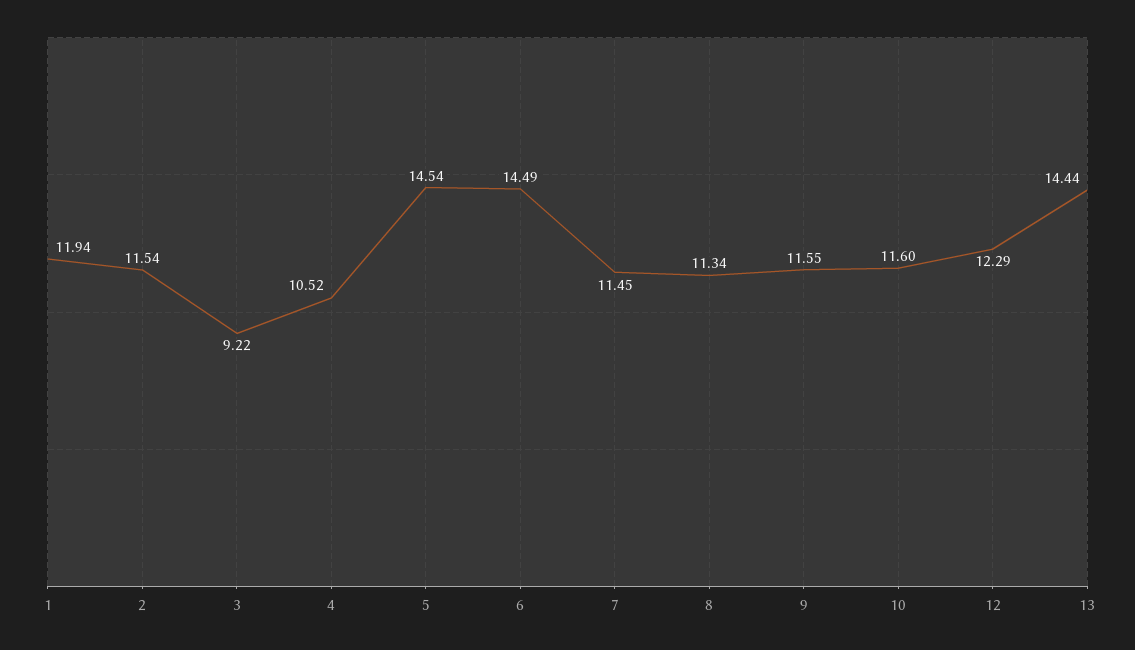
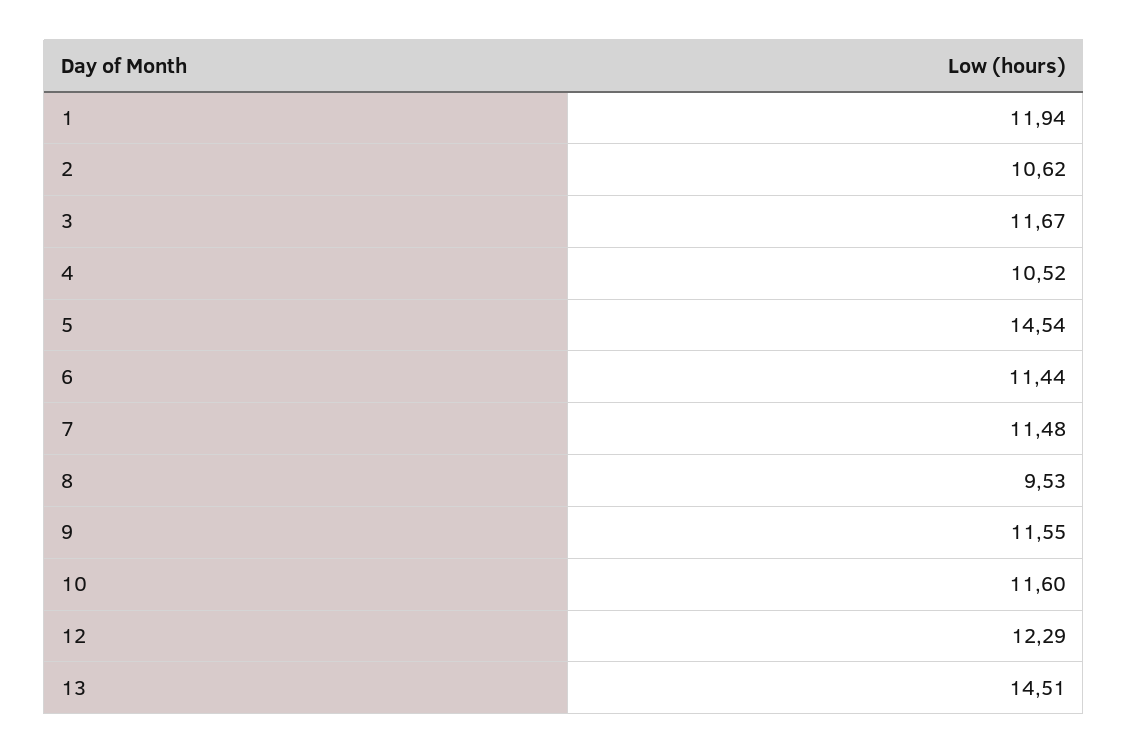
2: 11.54 -> 10.62
3: 9.22 -> 11.67
6: 14.49 -> 11.44
7: 11.45 -> 11.48
8: 11.34 -> 9.53
13: 14.44 -> 14.51

